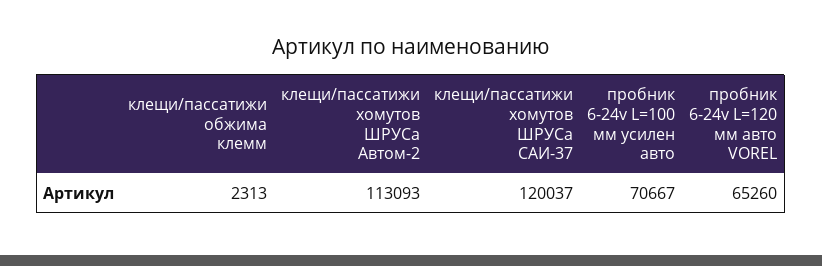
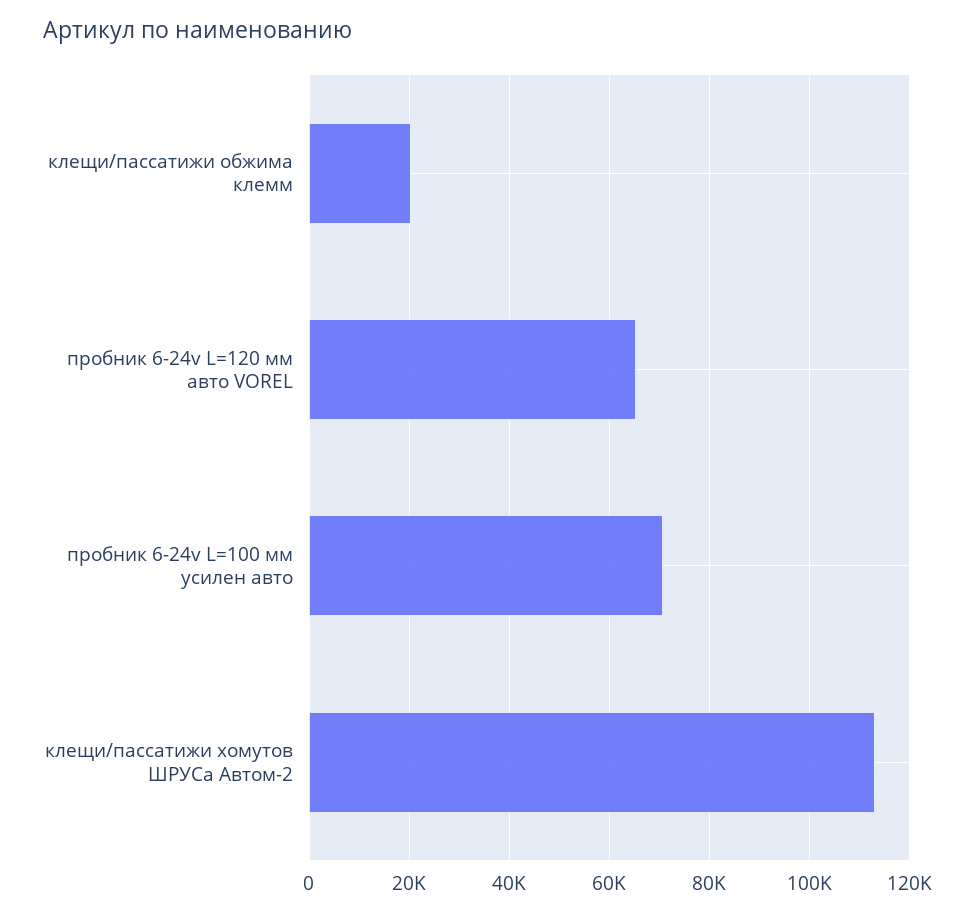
клещи/пассатижи обжима клемм: 2313 -> 20000
клещи/пассатижи хомутов ШРУСа САИ-37: 120037 -> none

